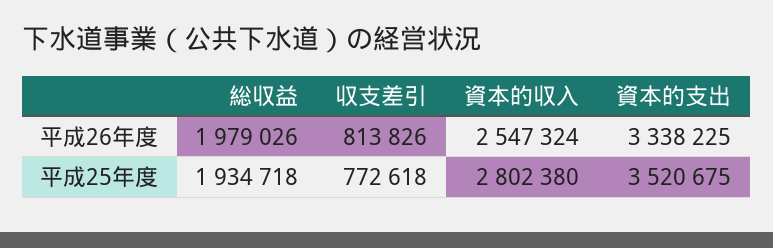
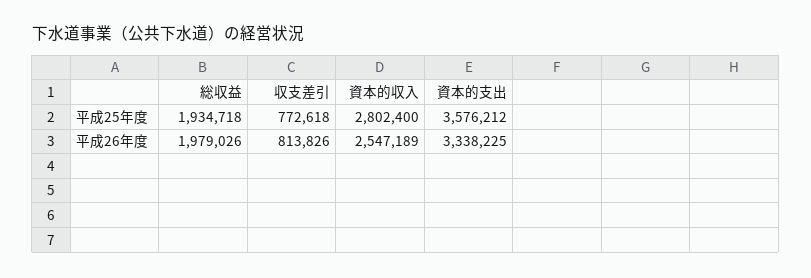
資本的収入, 平成26年度: 2547324 -> 2547189
資本的収入, 平成25年度: 2802380 -> 2802400
資本的支出, 平成25年度: 3520675 -> 3576212

